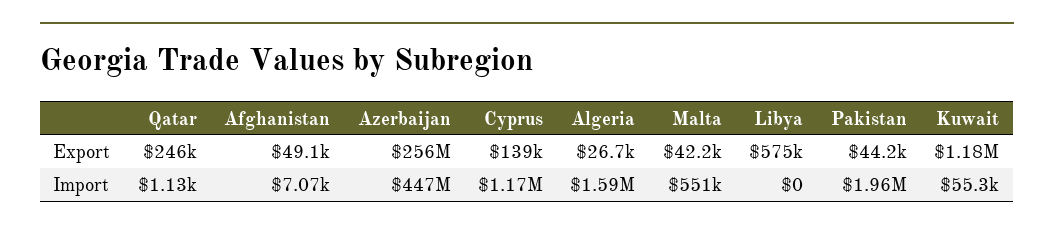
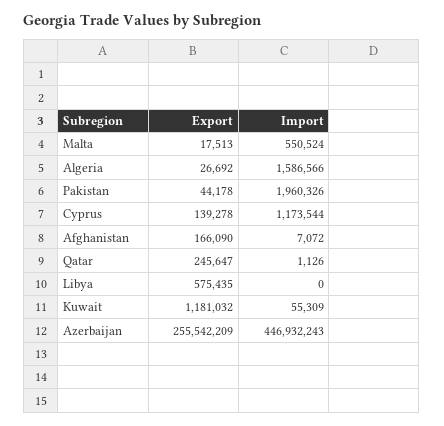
Afghanistan, Export: 49100 -> 166090
Malta, Export: 42200 -> 17513

